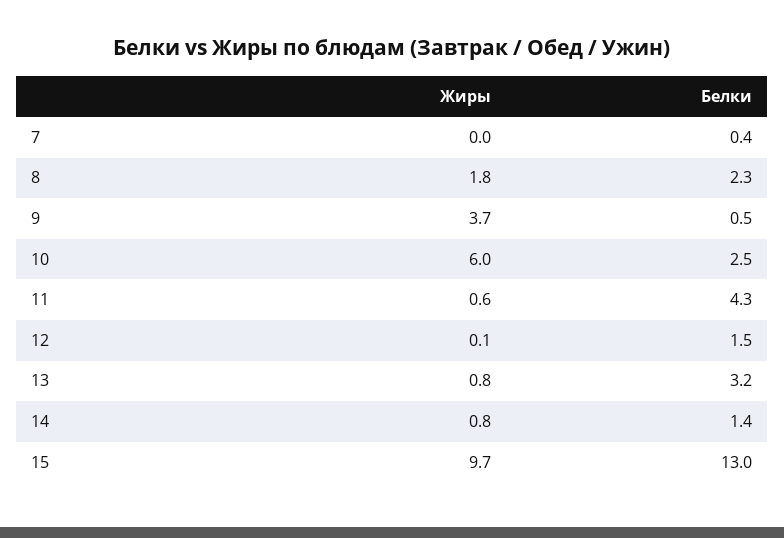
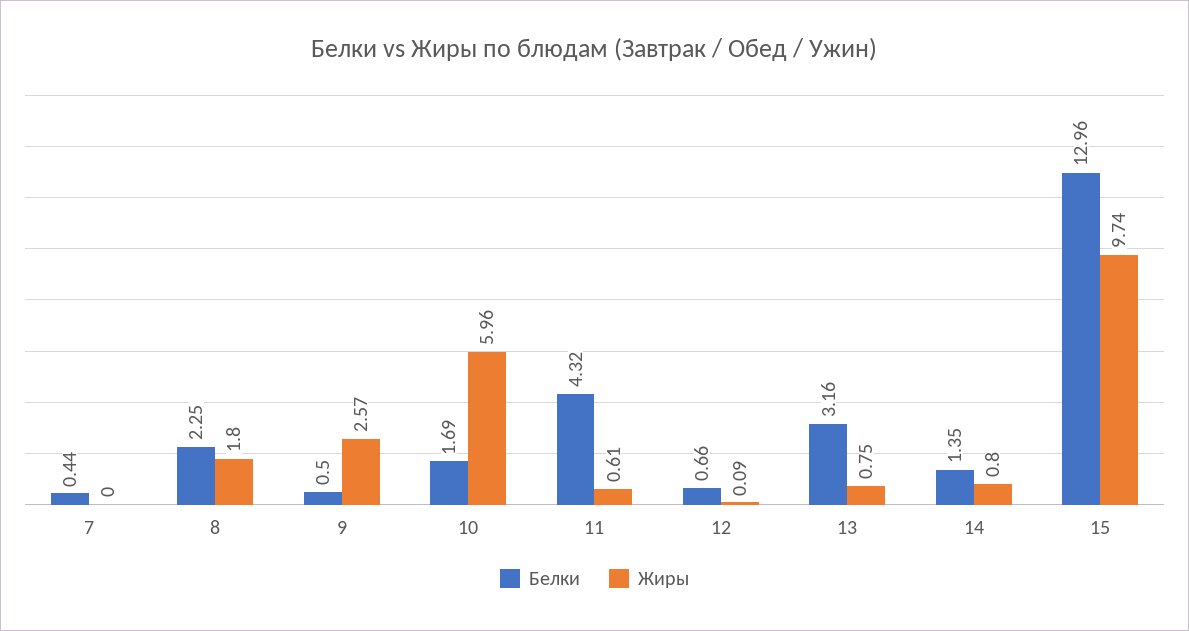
Жиры, 9: 3.7 -> 2.57
Белки, 10: 2.5 -> 1.69
Белки, 12: 1.5 -> 0.66

